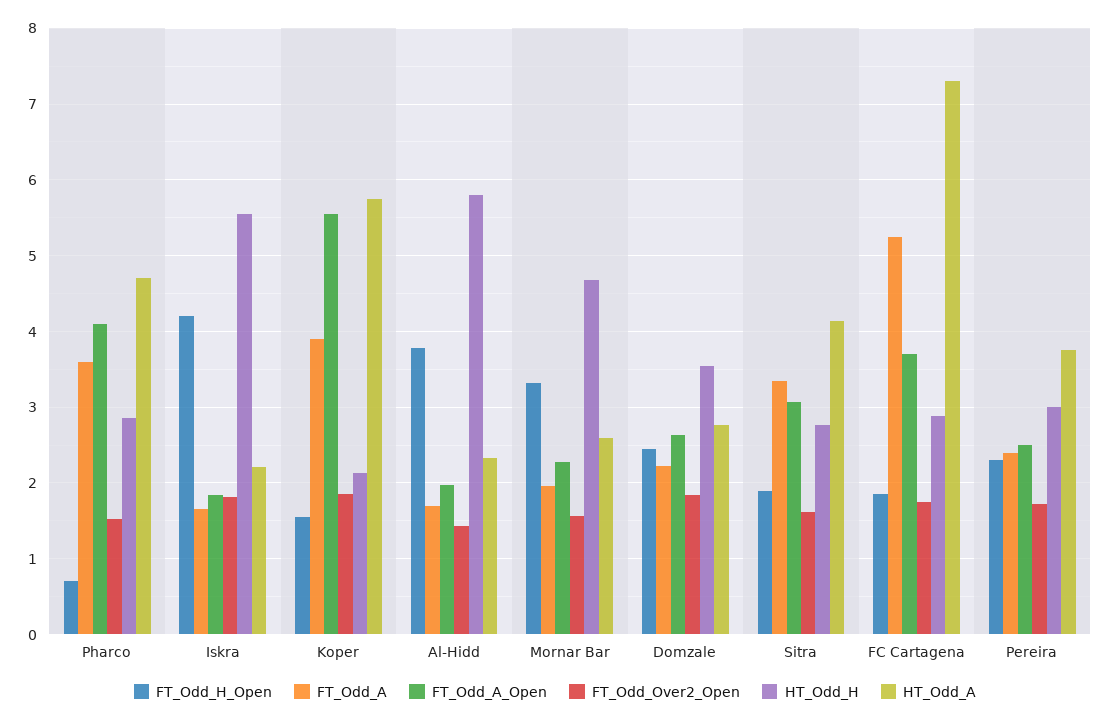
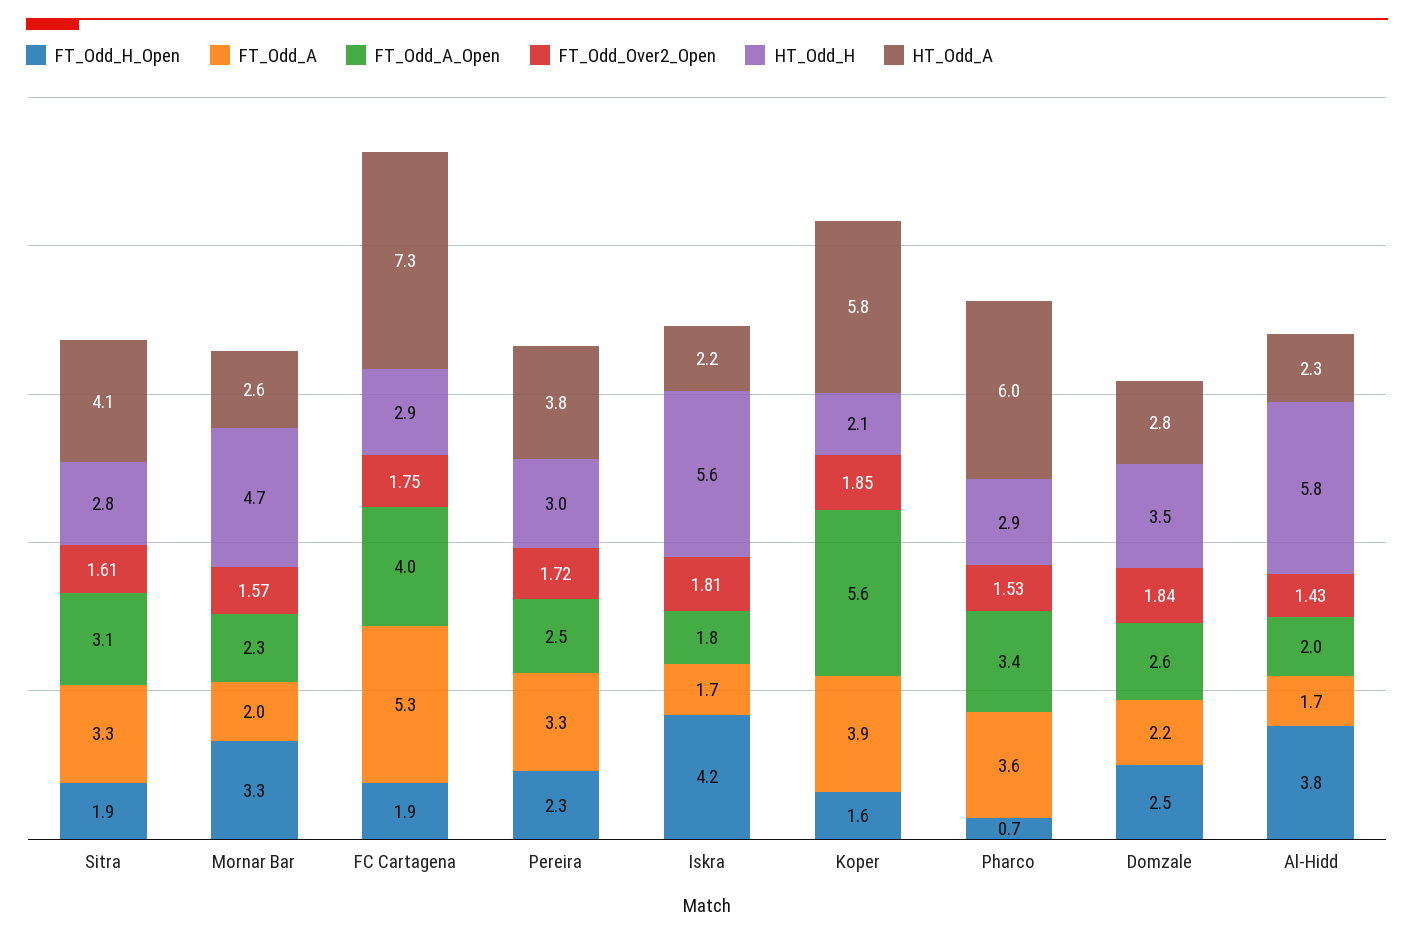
FT_Odd_A_Open, Pharco: 4.1 -> 3.4
HT_Odd_A, Pharco: 4.7 -> 6
FT_Odd_A_Open, FC Cartagena: 3.7 -> 4
FT_Odd_A, Pereira: 2.4 -> 3.3

